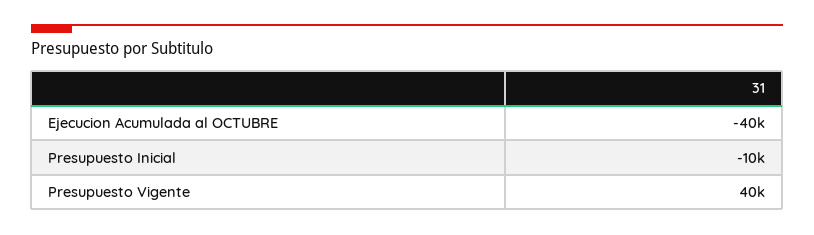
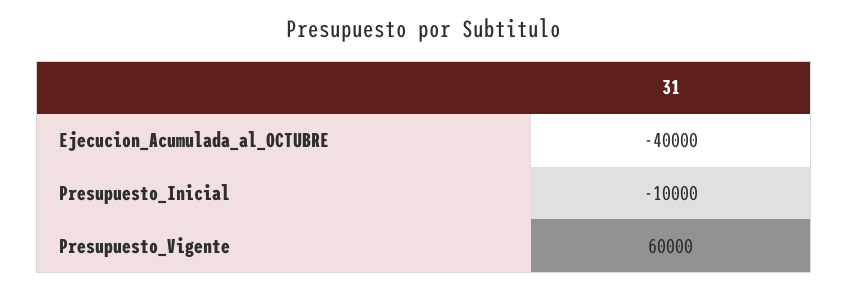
Presupuesto Vigente: 40000 -> 60000

